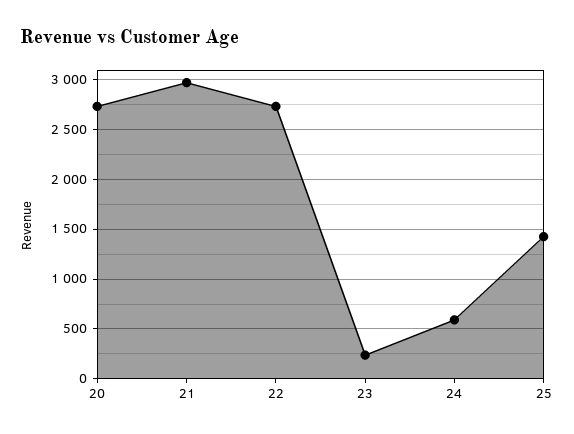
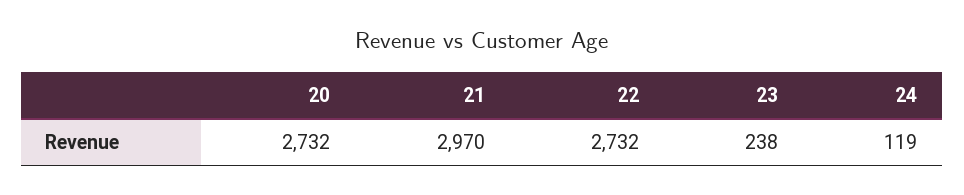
24: 600 -> 119
25: 1400 -> none

